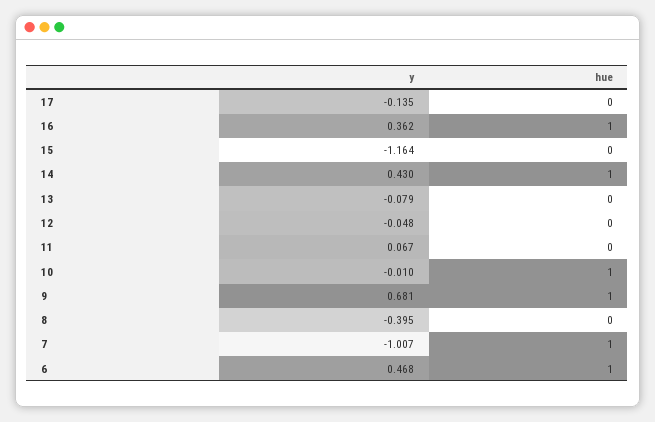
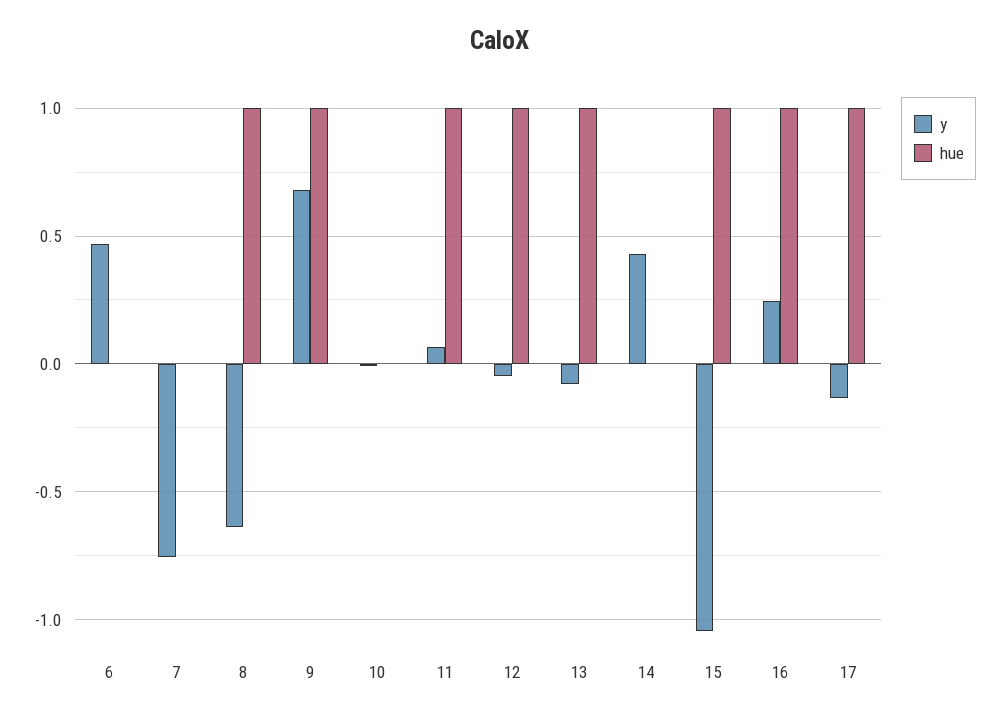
hue, 17: 0 -> 1
y, 16: 0.362 -> 0.25
y, 15: -1.164 -> -1.05
hue, 15: 0 -> 1
hue, 14: 1 -> 0
hue, 13: 0 -> 1
hue, 12: 0 -> 1
hue, 11: 0 -> 1
hue, 10: 1 -> 0
y, 8: -0.395 -> -0.65
hue, 8: 0 -> 1
y, 7: -1.007 -> -0.75
hue, 7: 1 -> 0
hue, 6: 1 -> 0

